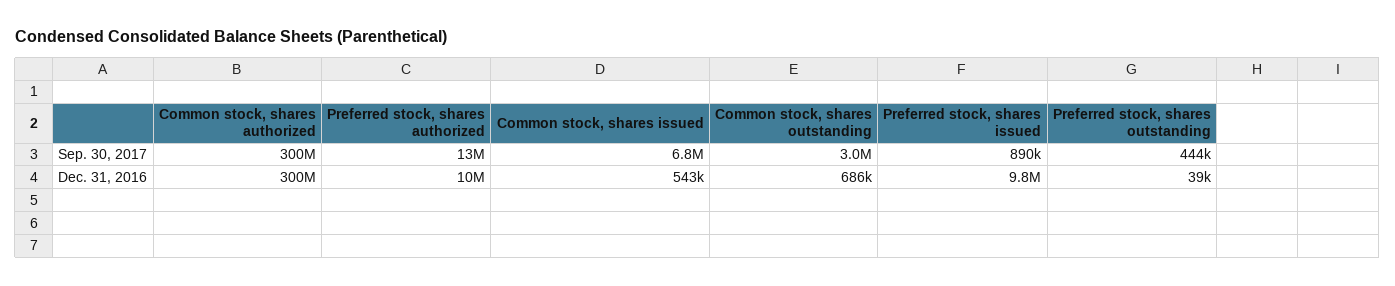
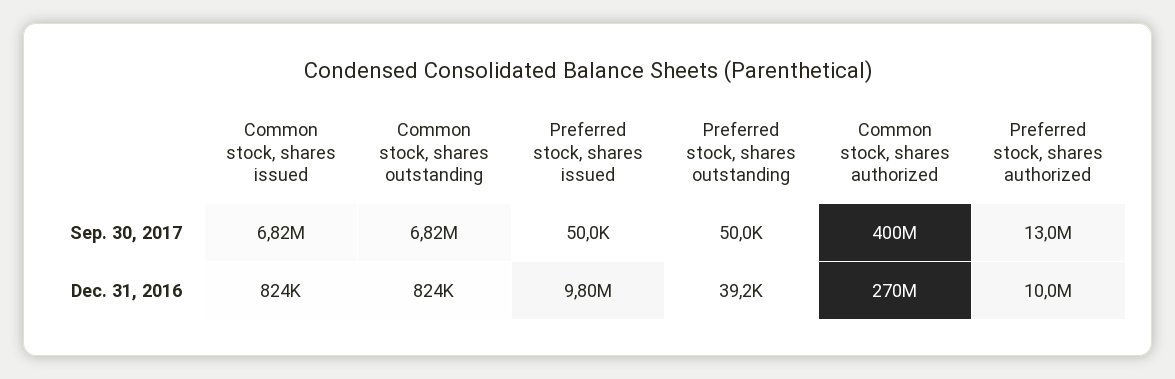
Common stock, shares authorized, Sep. 30, 2017: 300000000 -> 400000000
Common stock, shares outstanding, Sep. 30, 2017: 3000000 -> 6820000
Preferred stock, shares issued, Sep. 30, 2017: 890000 -> 50000
Preferred stock, shares outstanding, Sep. 30, 2017: 444000 -> 50000
Common stock, shares authorized, Dec. 31, 2016: 300000000 -> 270000000
Common stock, shares issued, Dec. 31, 2016: 543000 -> 824000
Common stock, shares outstanding, Dec. 31, 2016: 686000 -> 824000

